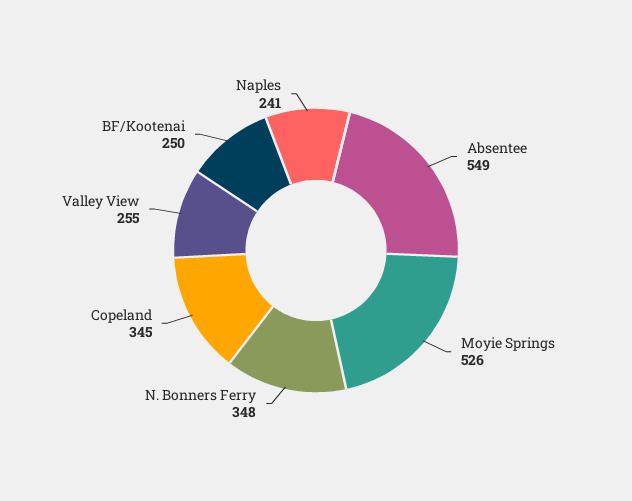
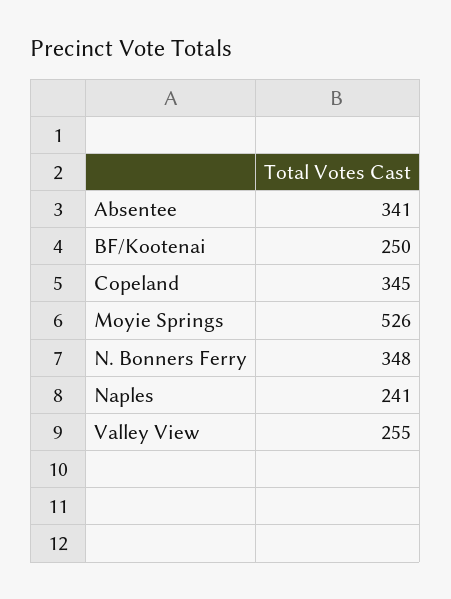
Absentee: 549 -> 341

